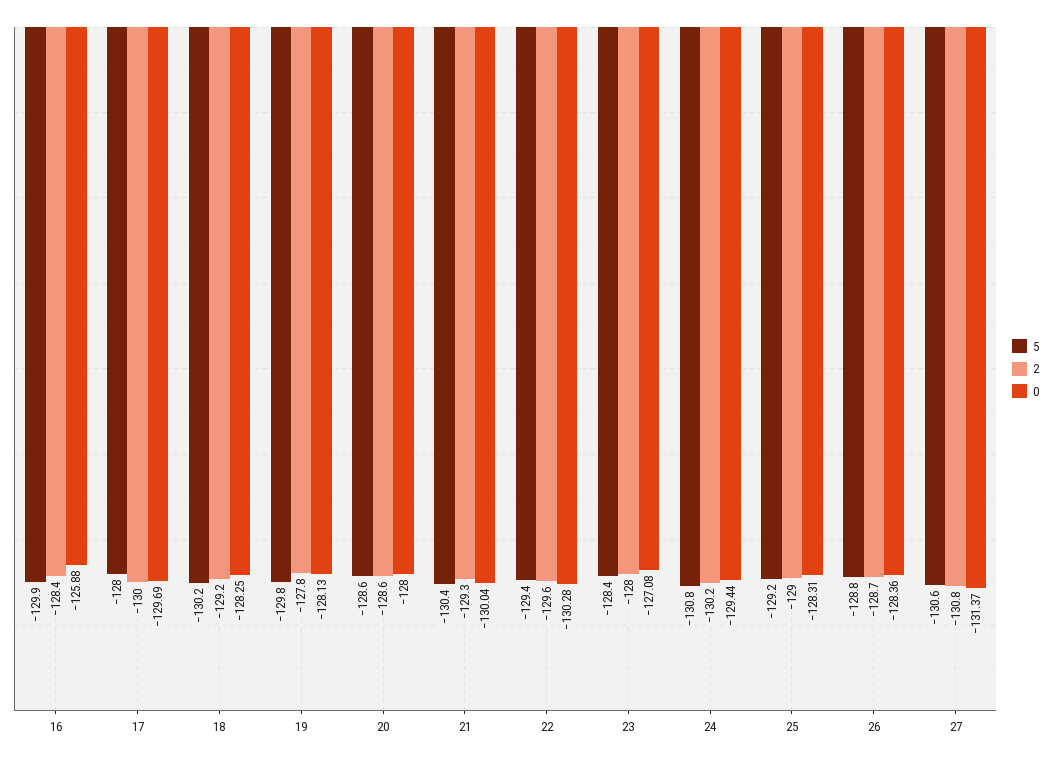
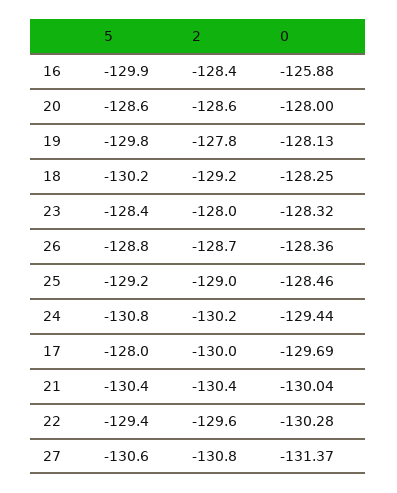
2, 21: -129.3 -> -130.4
0, 23: -127.08 -> -128.32
0, 25: -128.31 -> -128.46

